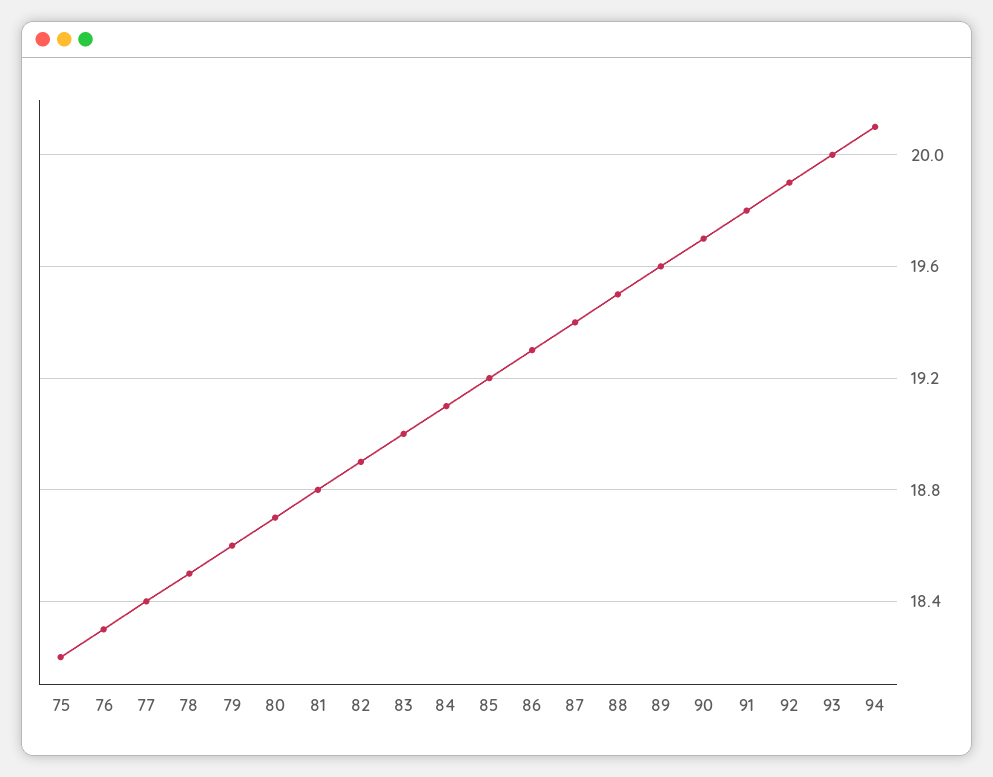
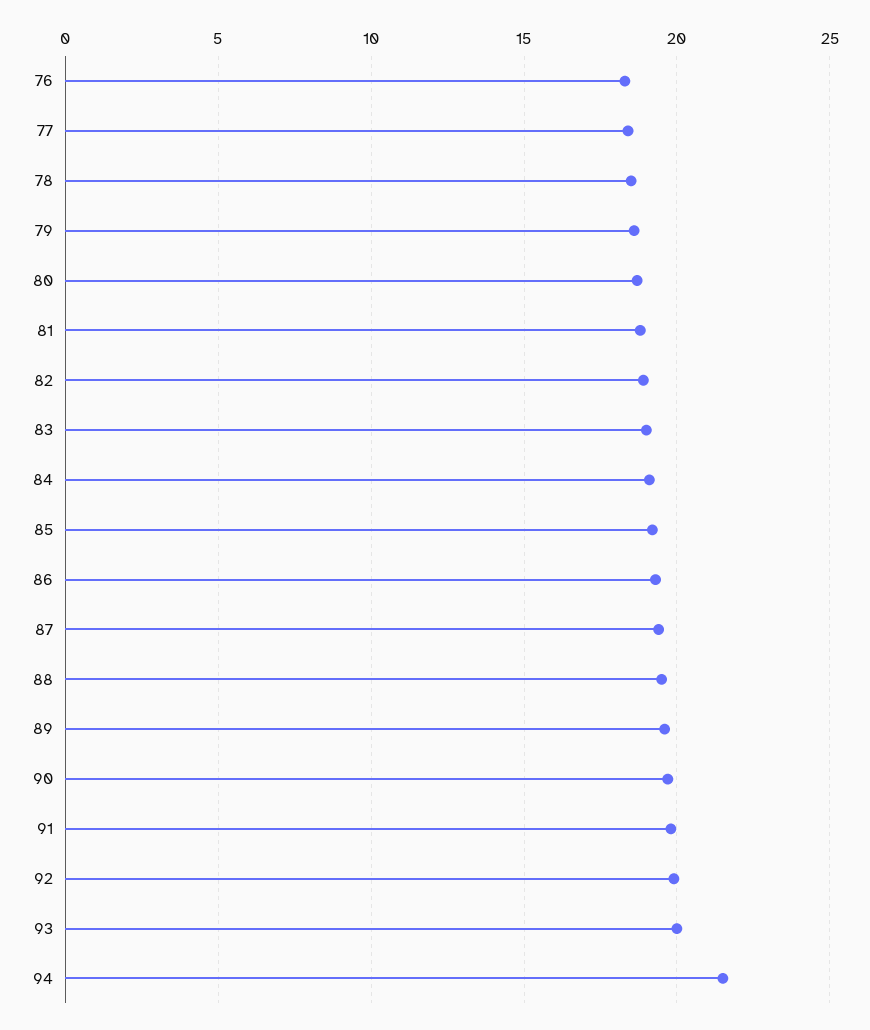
75: 18.2 -> none
94: 20.1 -> 21.5

